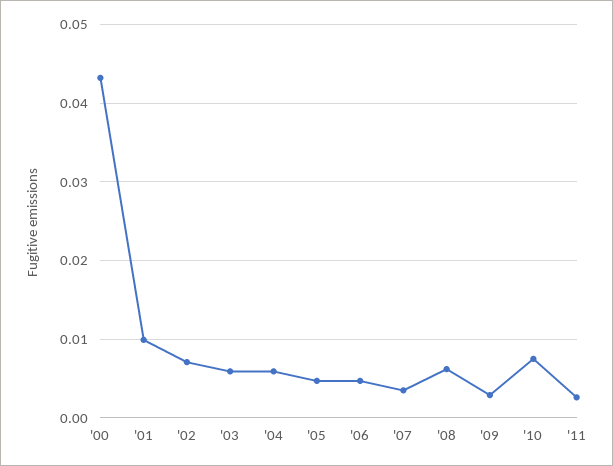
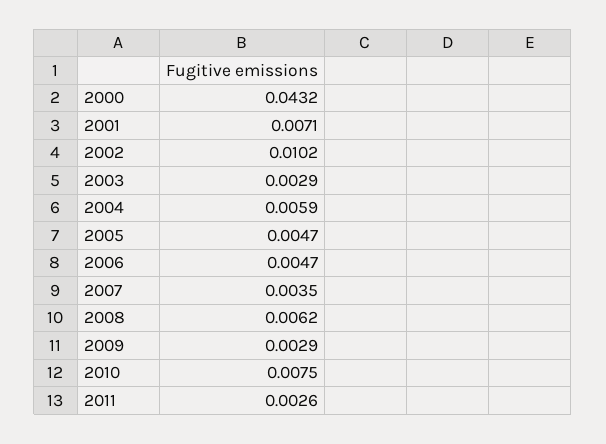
'01: 0.01 -> 0.0071
'02: 0.007 -> 0.0102
'03: 0.006 -> 0.0029

